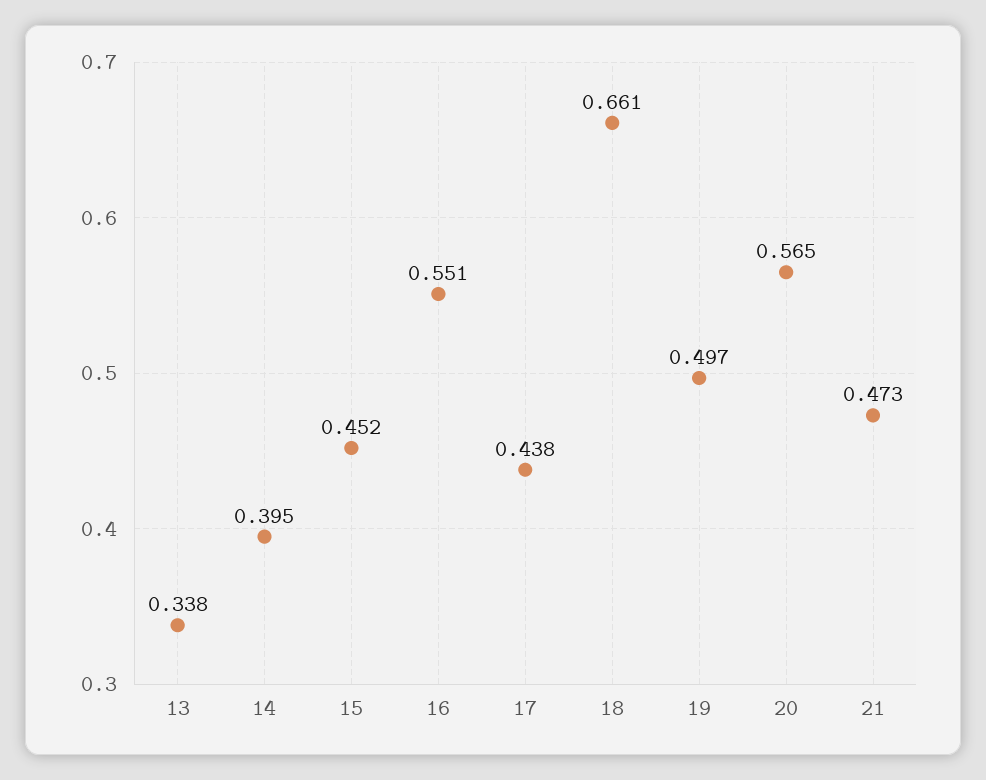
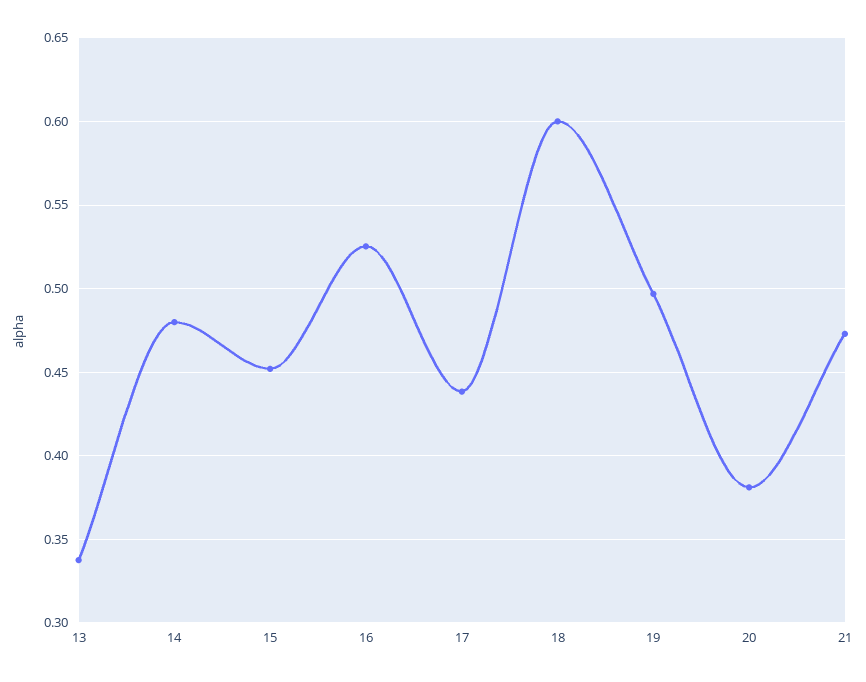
14: 0.395 -> 0.48
16: 0.551 -> 0.525
18: 0.661 -> 0.6
20: 0.565 -> 0.38

